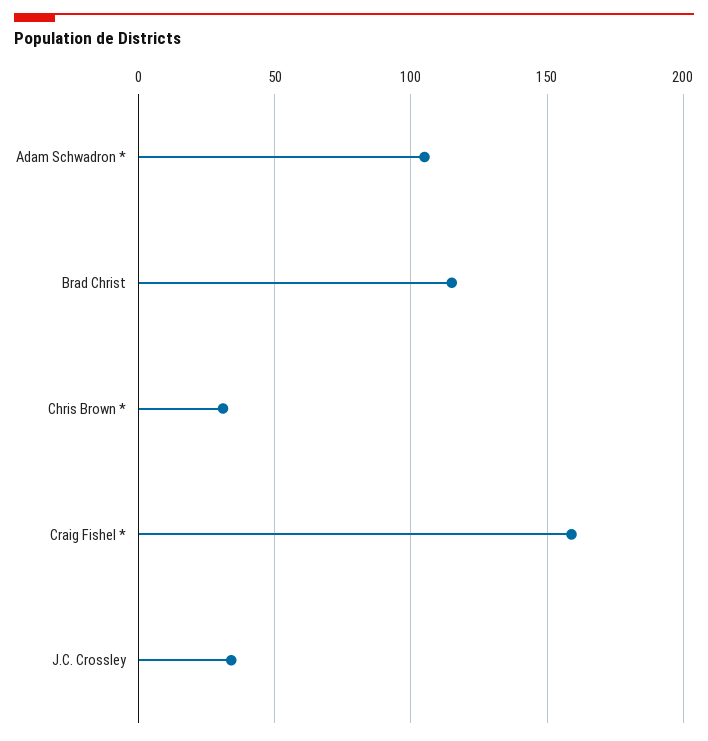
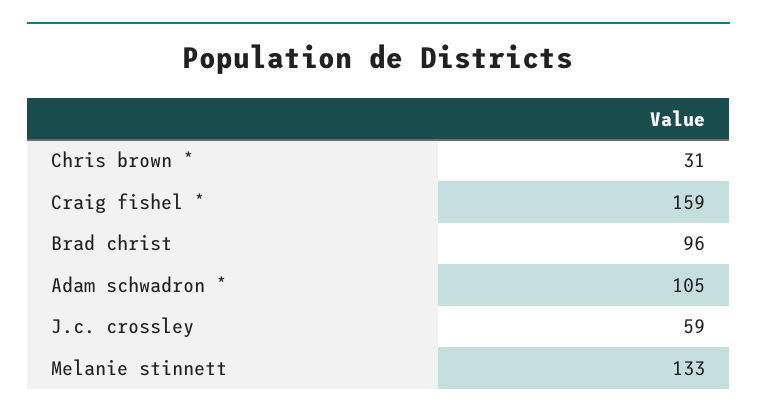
Brad Christ: 115 -> 96
J.C. Crossley: 35 -> 59
Melanie stinnett: none -> 133

